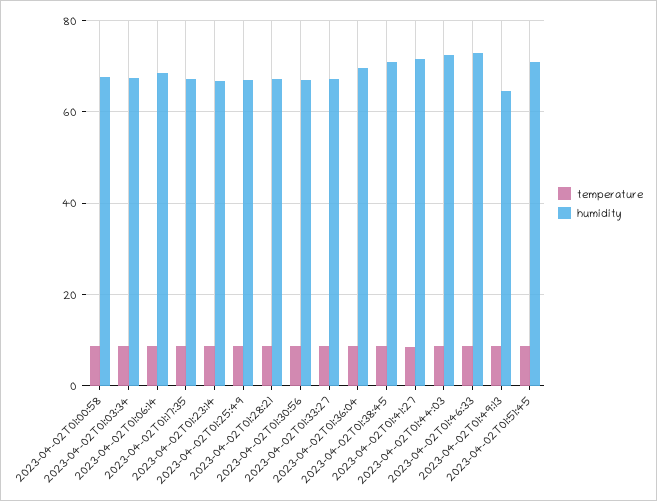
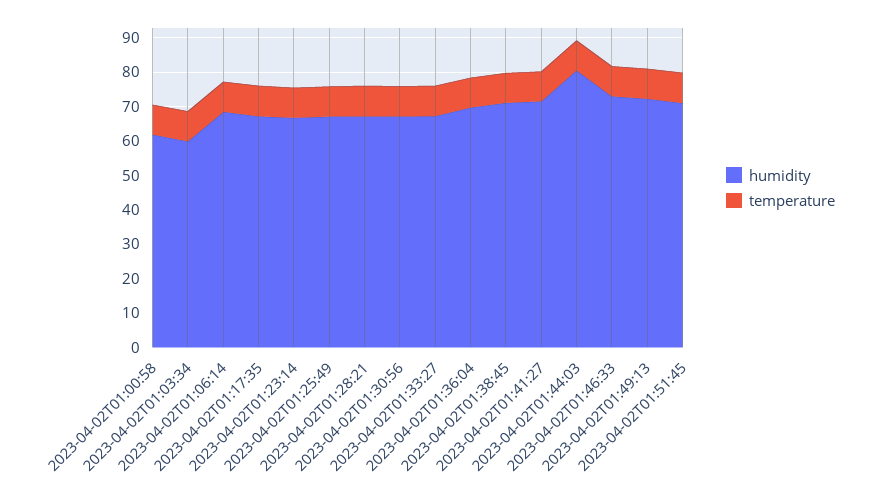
humidity, 2023-04-02T01:00:58: 68 -> 62.5
humidity, 2023-04-02T01:03:34: 68 -> 60
humidity, 2023-04-02T01:44:03: 72 -> 80
humidity, 2023-04-02T01:49:13: 64 -> 72.5

